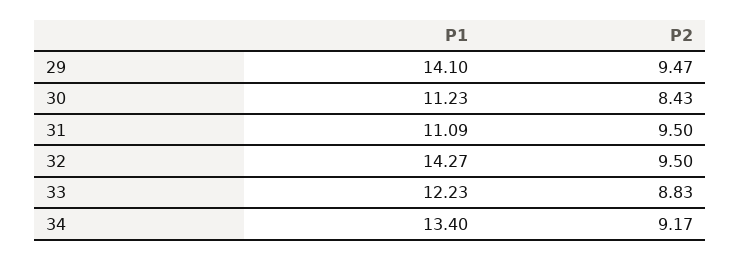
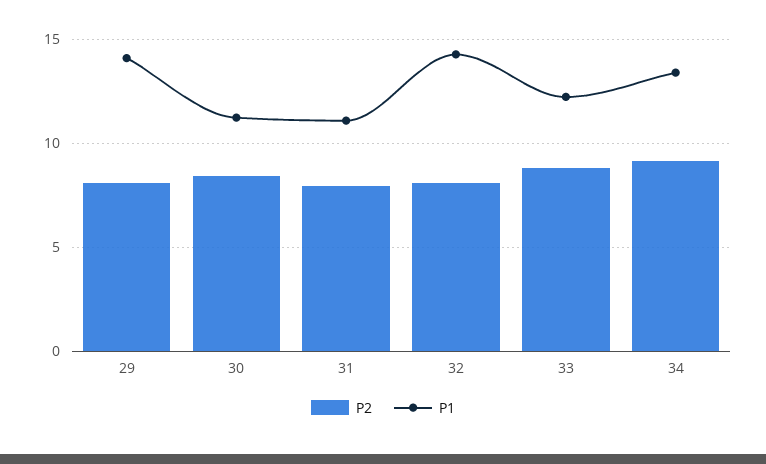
P2, 29: 9.47 -> 8
P2, 31: 9.5 -> 8
P2, 32: 9.5 -> 8

